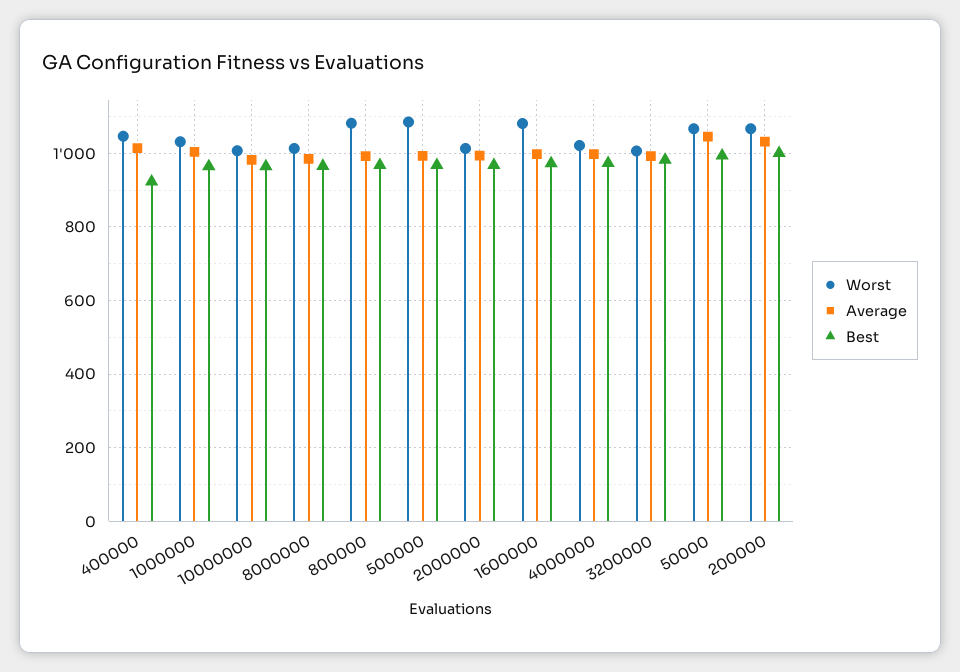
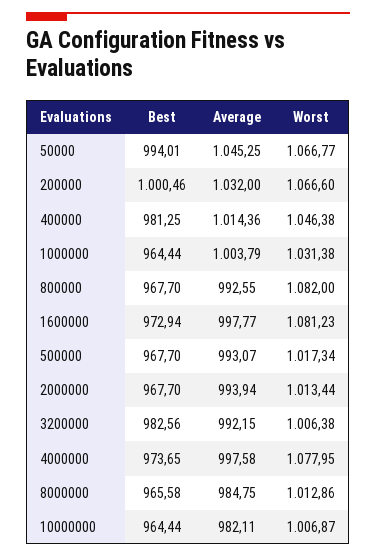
Best, 400000: 920 -> 981.25
Worst, 500000: 1080 -> 1017.34
Worst, 4000000: 1020 -> 1077.95

